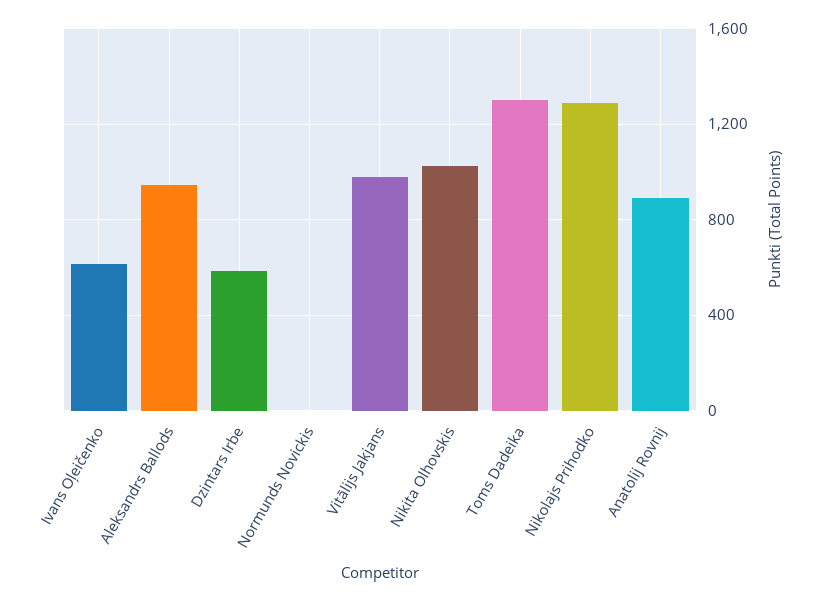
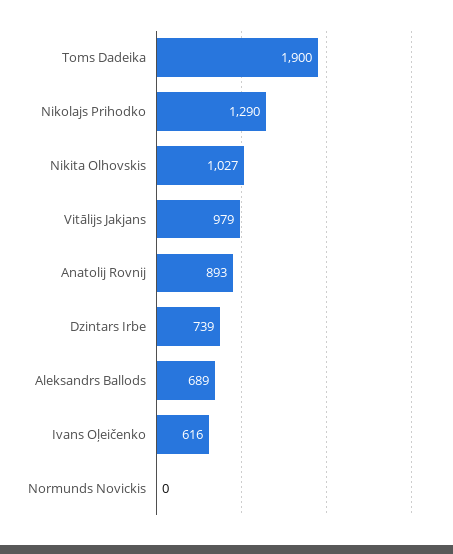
Aleksandrs Ballods: 950 -> 689
Dzintars Irbe: 600 -> 739
Toms Dadeika: 1300 -> 1900

